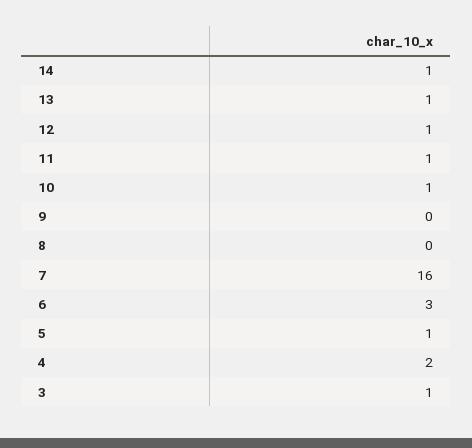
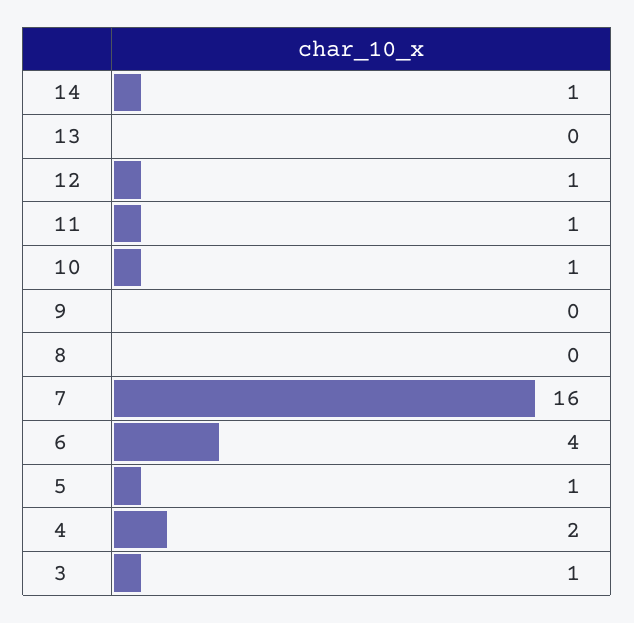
13: 1 -> 0
6: 3 -> 4

